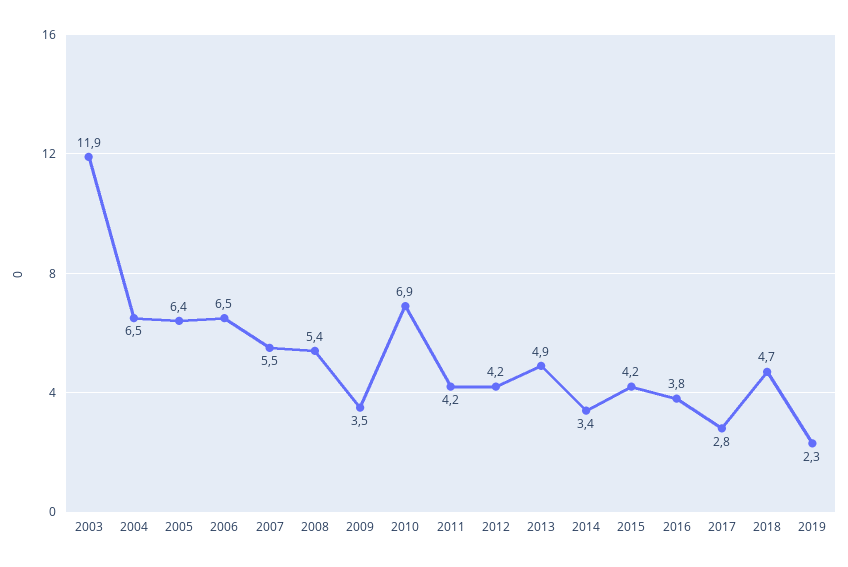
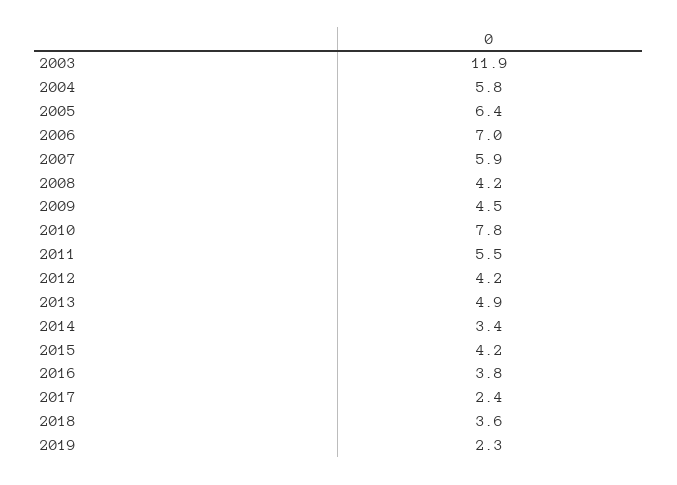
2004: 6.5 -> 5.8
2006: 6.5 -> 7
2007: 5.5 -> 5.9
2008: 5.4 -> 4.2
2009: 3.5 -> 4.5
2010: 6.9 -> 7.8
2011: 4.2 -> 5.5
2017: 2.8 -> 2.4
2018: 4.7 -> 3.6

